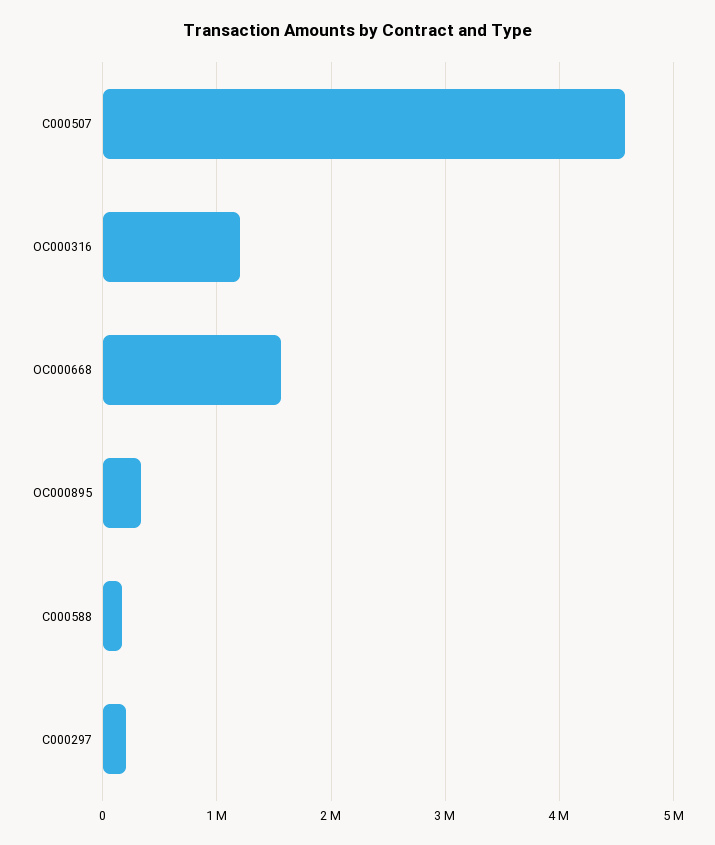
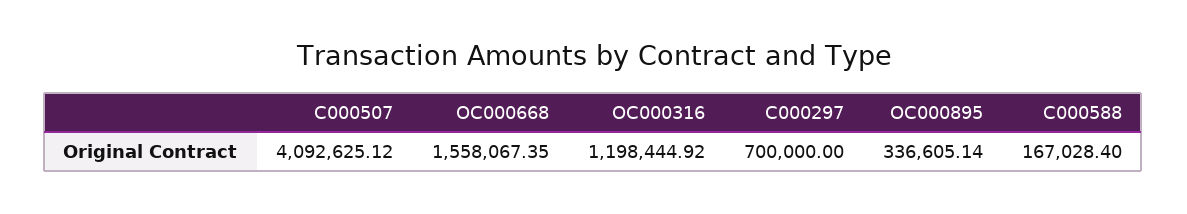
C000507: 4600000 -> 4092625.12
C000297: 200000 -> 700000

